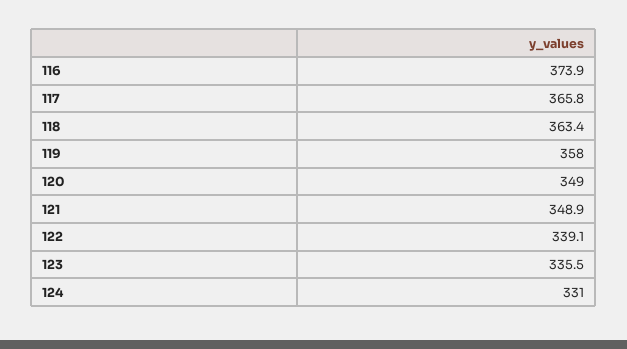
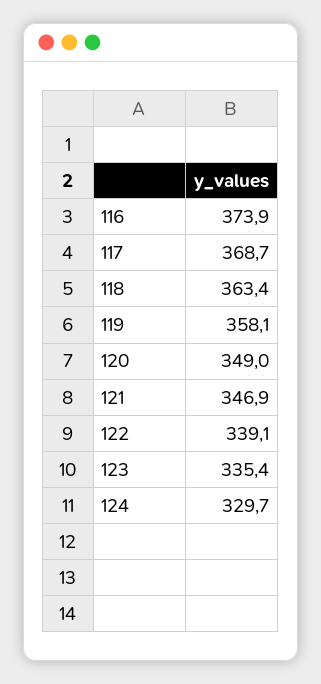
117: 365.8 -> 368.7
119: 358 -> 358.1
121: 348.9 -> 346.9
123: 335.5 -> 335.4
124: 331 -> 329.7

